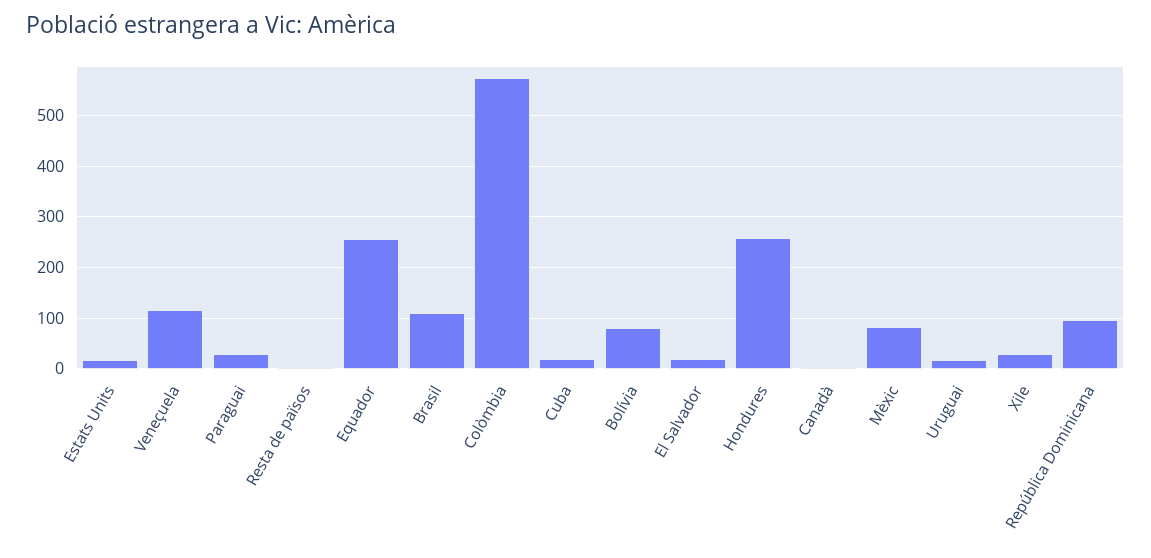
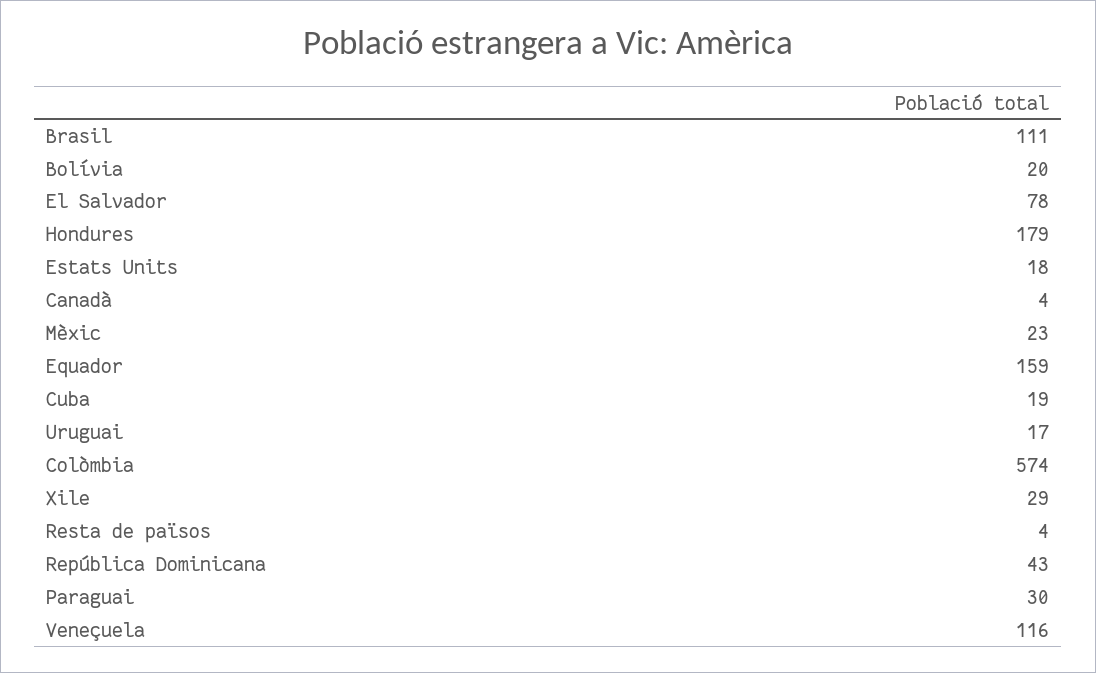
Equador: 260 -> 159
Bolívia: 80 -> 20
El Salvador: 20 -> 78
Hondures: 260 -> 179
Mèxic: 80 -> 23
República Dominicana: 100 -> 43

